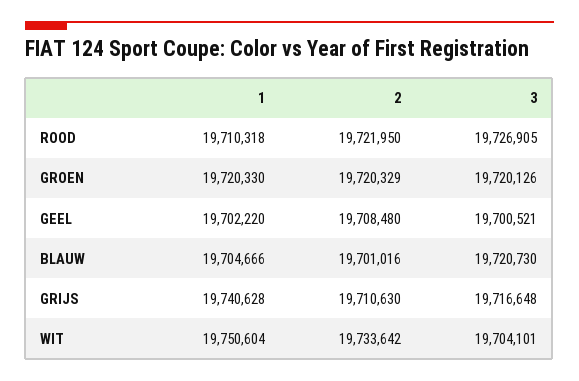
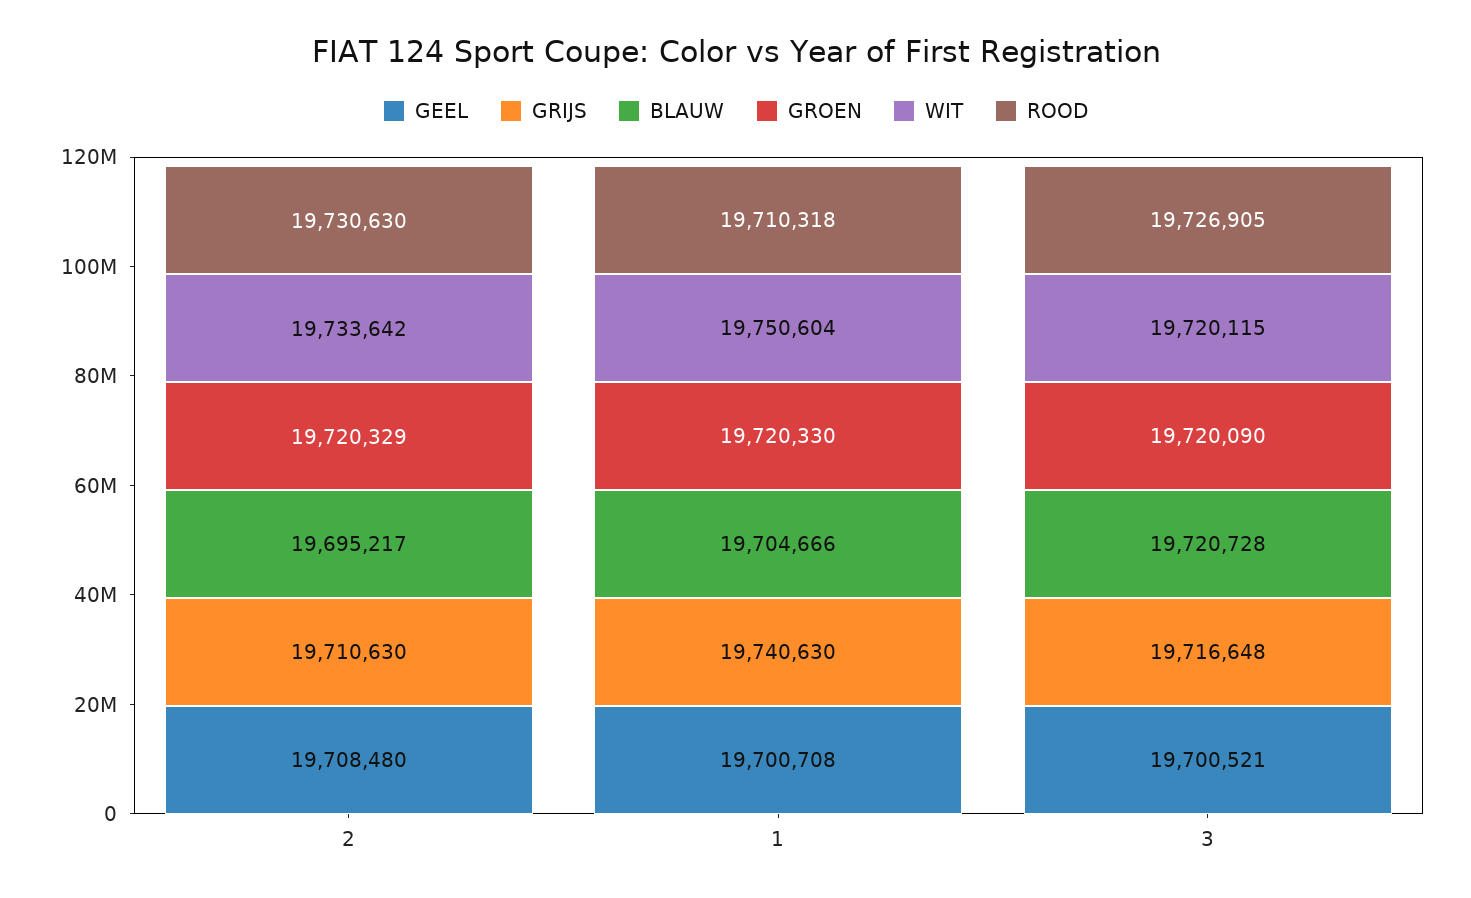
ROOD, 2: 19721950 -> 19730630
GROEN, 3: 19720126 -> 19720090
GEEL, 1: 19702220 -> 19700708
BLAUW, 2: 19701016 -> 19695217
BLAUW, 3: 19720730 -> 19720728
GRIJS, 1: 19740628 -> 19740630
WIT, 3: 19704101 -> 19720115

